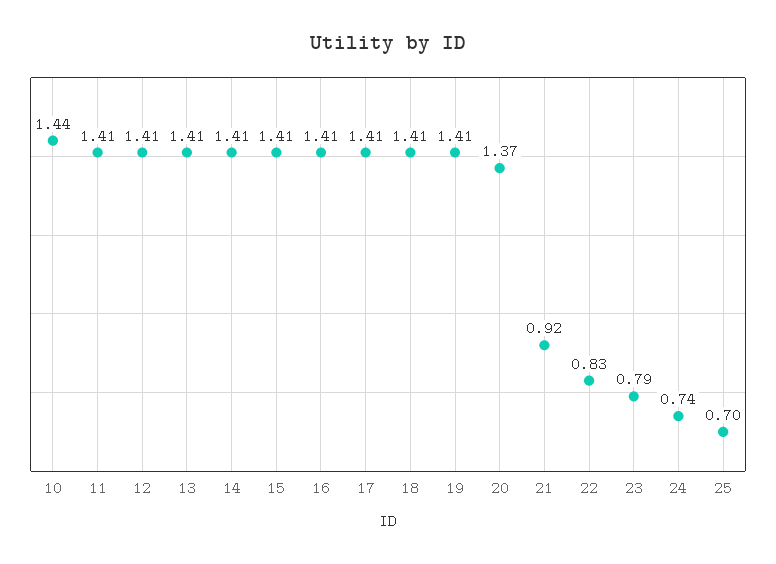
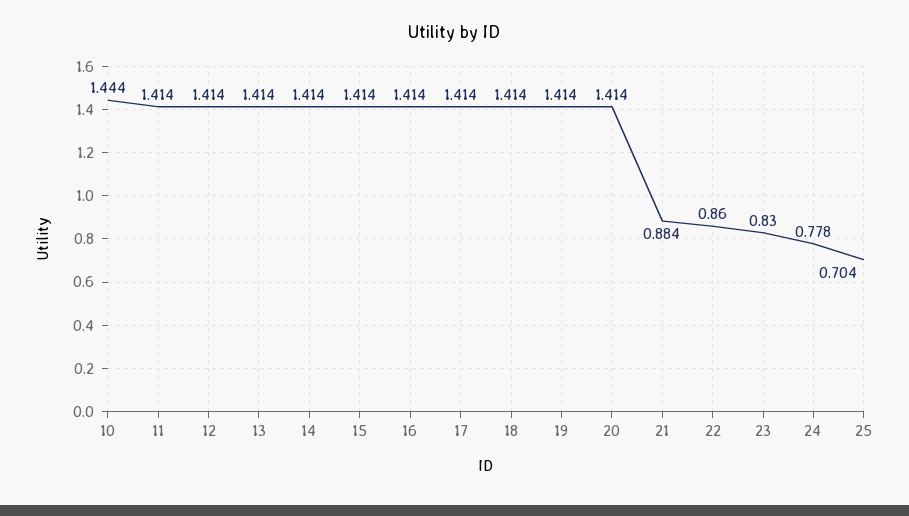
20: 1.37 -> 1.414
21: 0.92 -> 0.884
22: 0.83 -> 0.86
23: 0.79 -> 0.83
24: 0.74 -> 0.778

